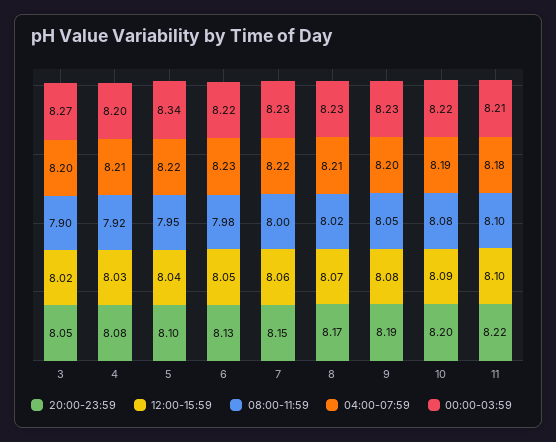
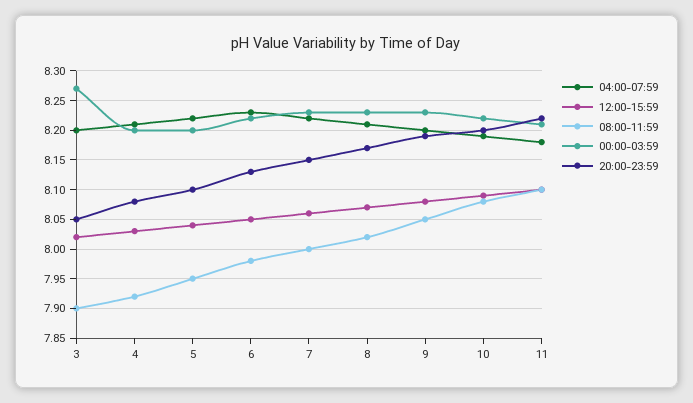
00:00-03:59, 5: 8.34 -> 8.2

